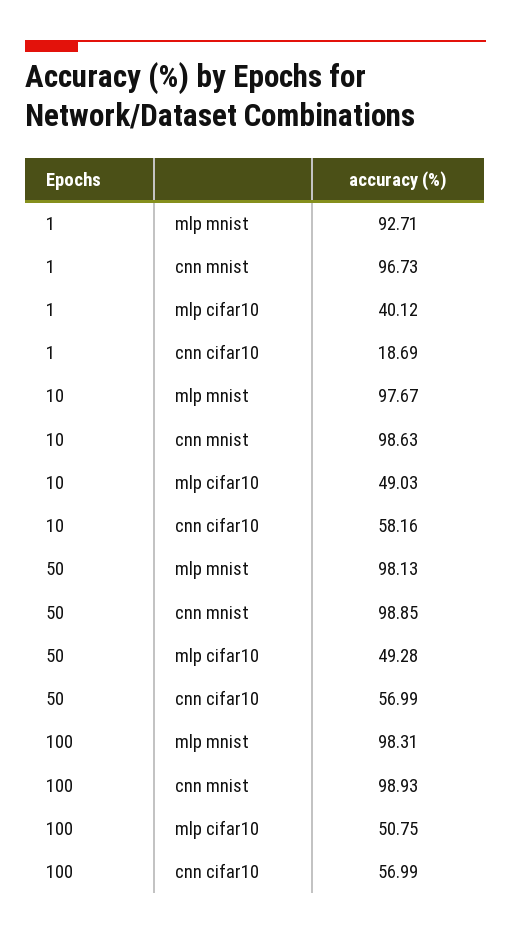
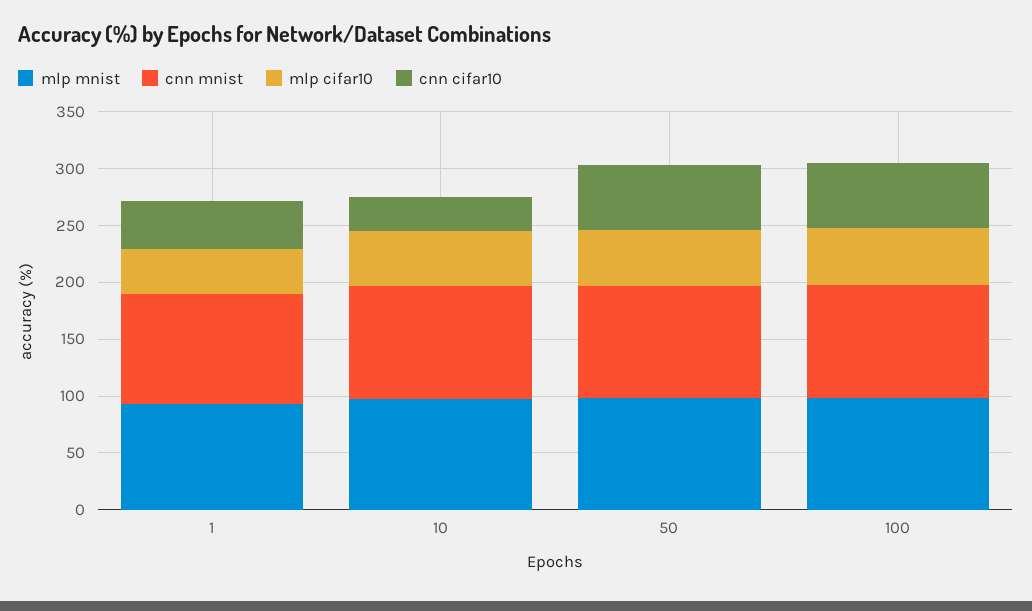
cnn cifar10, 1: 18.69 -> 40
cnn cifar10, 10: 58.16 -> 30

